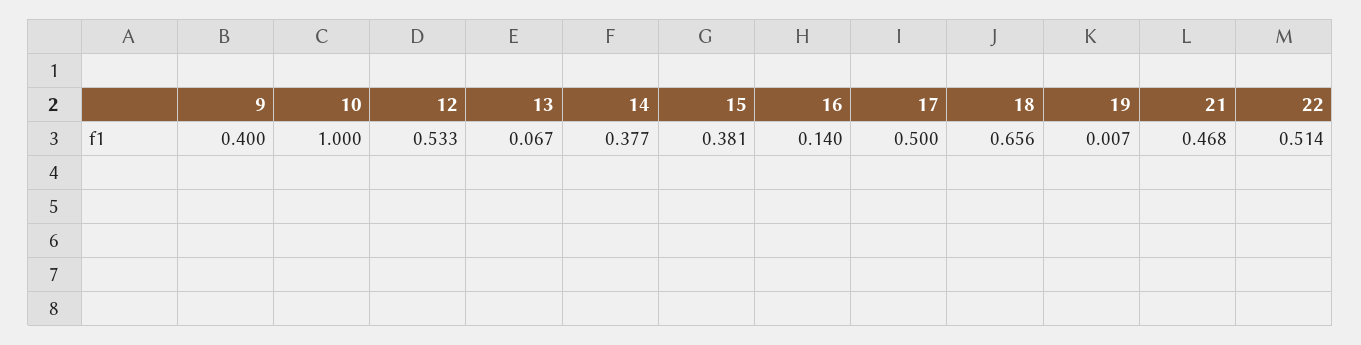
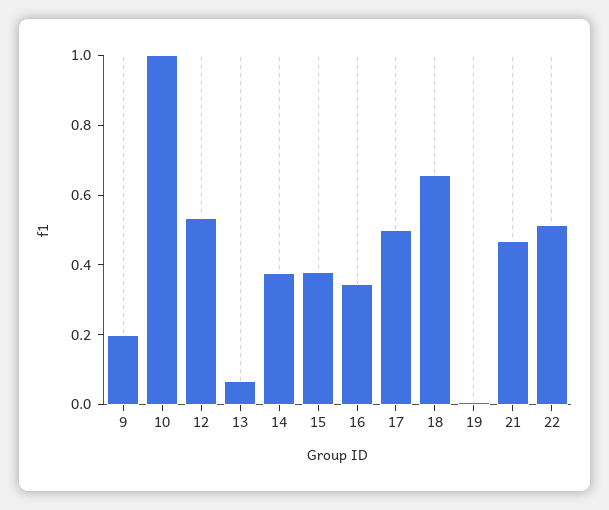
9: 0.4 -> 0.2
16: 0.14 -> 0.35

